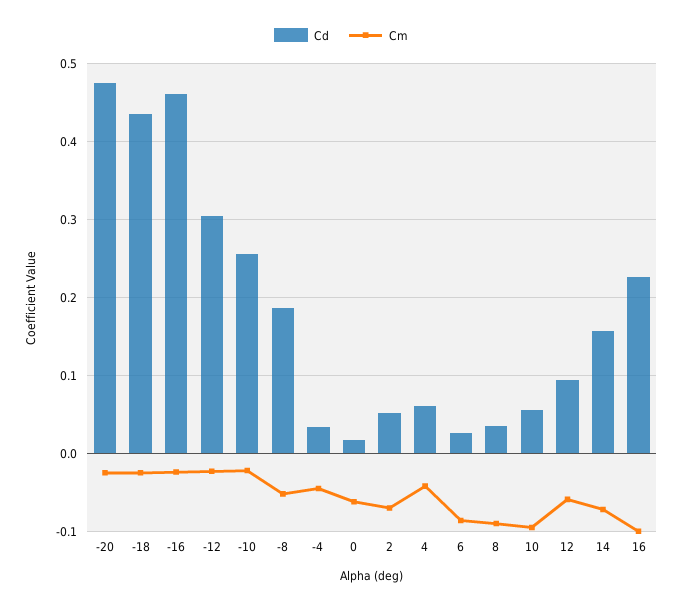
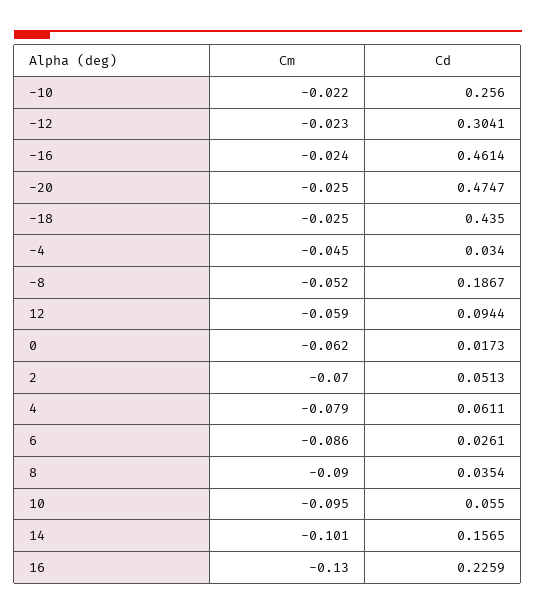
Cm, 4: -0.04 -> -0.079
Cm, 14: -0.07 -> -0.101
Cm, 16: -0.1 -> -0.13

